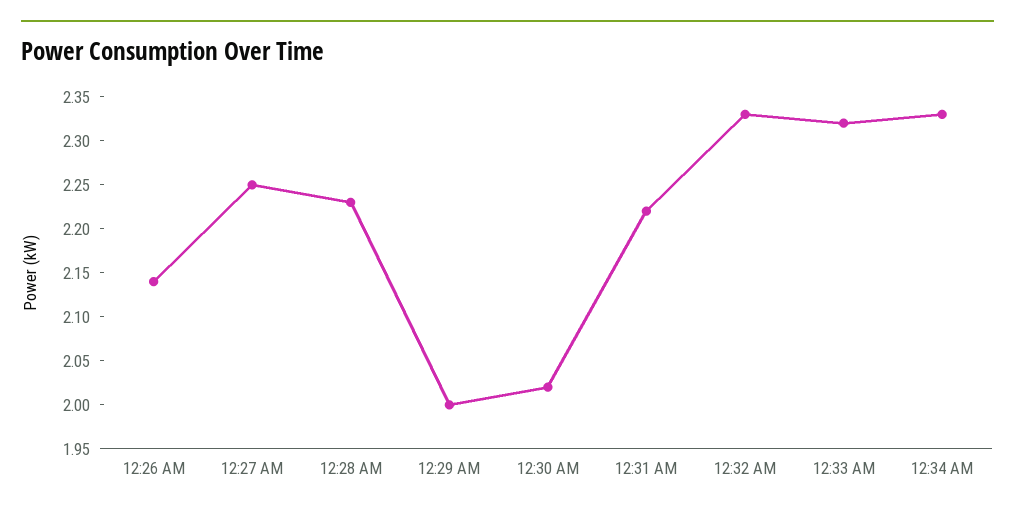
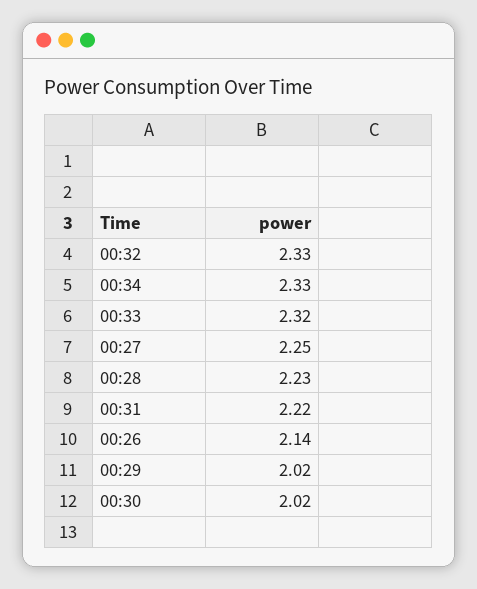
12:29 AM: 2 -> 2.02

